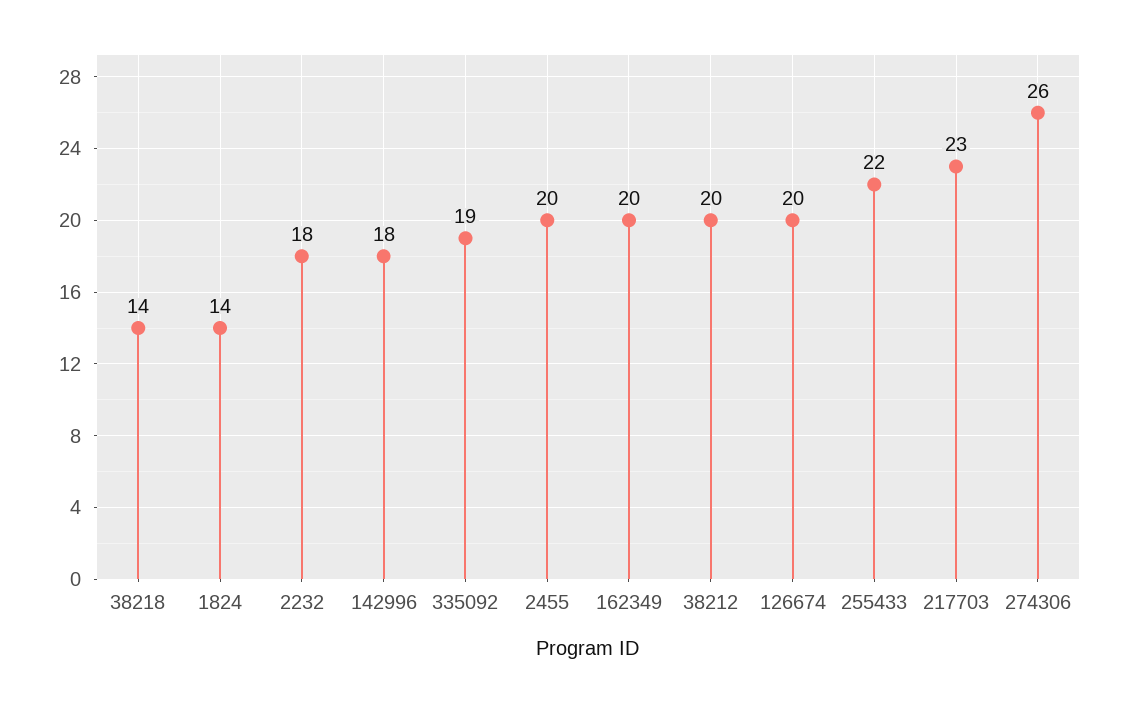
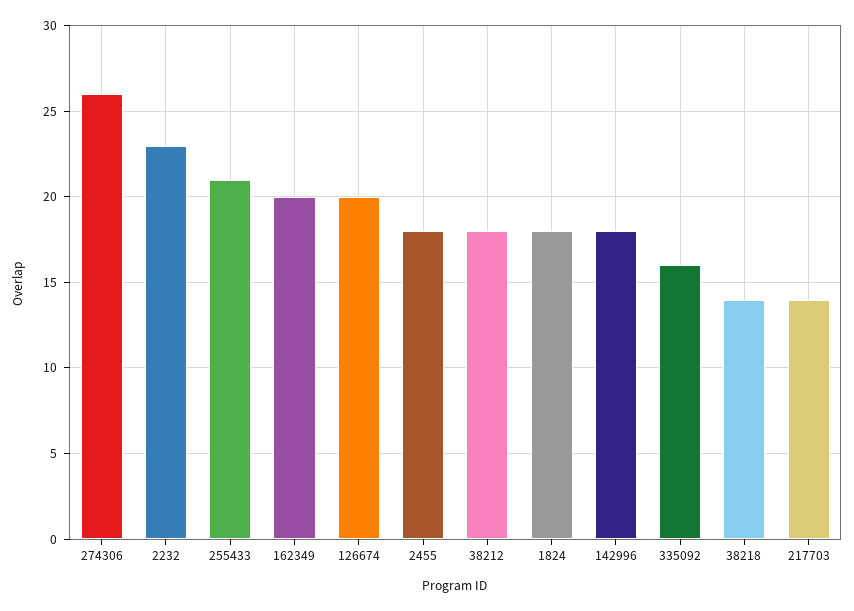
1824: 14 -> 18
2232: 18 -> 23
335092: 19 -> 16
2455: 20 -> 18
38212: 20 -> 18
255433: 22 -> 21
217703: 23 -> 14

